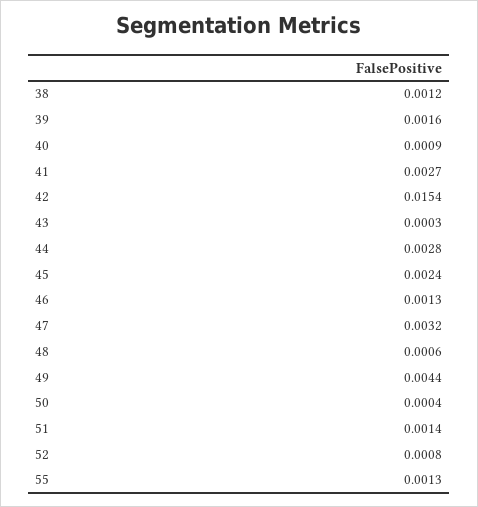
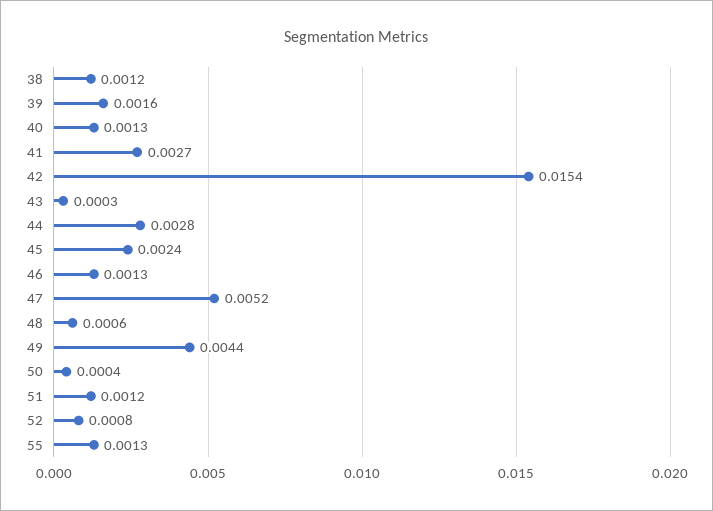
40: 0.0009 -> 0.0013
47: 0.0032 -> 0.0052
51: 0.0014 -> 0.0012

